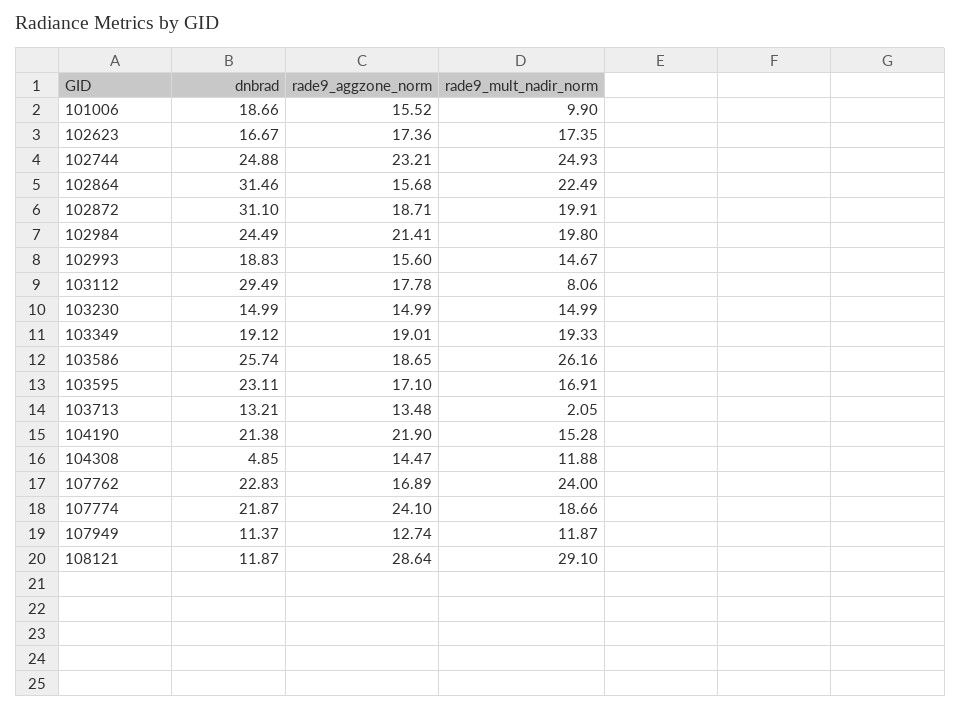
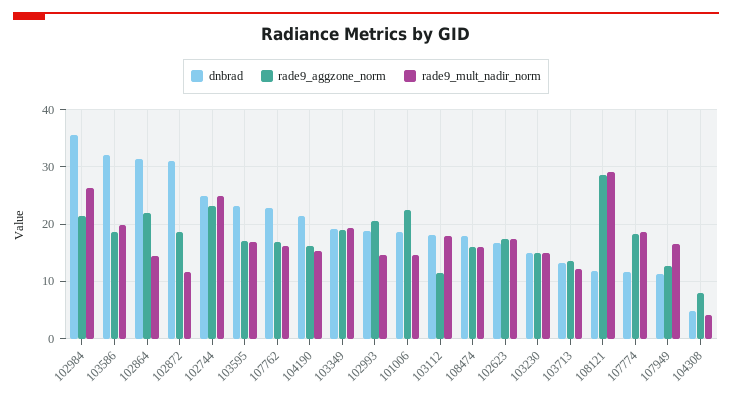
rade9_aggzone_norm, 101006: 15.52 -> 22
rade9_mult_nadir_norm, 101006: 9.9 -> 14
rade9_aggzone_norm, 102864: 15.68 -> 22
rade9_mult_nadir_norm, 102864: 22.49 -> 14
rade9_mult_nadir_norm, 102872: 19.91 -> 12
dnbrad, 102984: 24.49 -> 36
rade9_mult_nadir_norm, 102984: 19.8 -> 26
rade9_aggzone_norm, 102993: 15.6 -> 20
dnbrad, 103112: 29.49 -> 18
rade9_aggzone_norm, 103112: 17.78 -> 12
rade9_mult_nadir_norm, 103112: 8.06 -> 18
dnbrad, 103586: 25.74 -> 32
rade9_mult_nadir_norm, 103586: 26.16 -> 20
rade9_mult_nadir_norm, 103713: 2.05 -> 12
rade9_aggzone_norm, 104190: 21.9 -> 16
rade9_aggzone_norm, 104308: 14.47 -> 8
rade9_mult_nadir_norm, 104308: 11.88 -> 4
rade9_mult_nadir_norm, 107762: 24 -> 16
dnbrad, 107774: 21.87 -> 12
rade9_aggzone_norm, 107774: 24.1 -> 18
rade9_mult_nadir_norm, 107949: 11.87 -> 16
dnbrad, 108474: none -> 18
rade9_aggzone_norm, 108474: none -> 16
rade9_mult_nadir_norm, 108474: none -> 16

